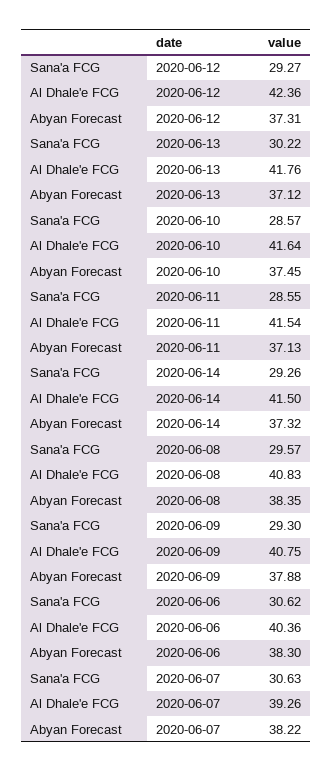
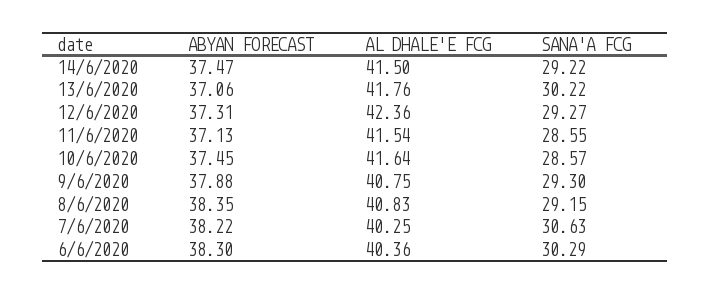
Abyan Forecast, 2020-06-13: 37.12 -> 37.06
Sana'a FCG, 2020-06-14: 29.26 -> 29.22
Abyan Forecast, 2020-06-14: 37.32 -> 37.47
Sana'a FCG, 2020-06-08: 29.57 -> 29.15
Sana'a FCG, 2020-06-06: 30.62 -> 30.29
Al Dhale'e FCG, 2020-06-07: 39.26 -> 40.25

